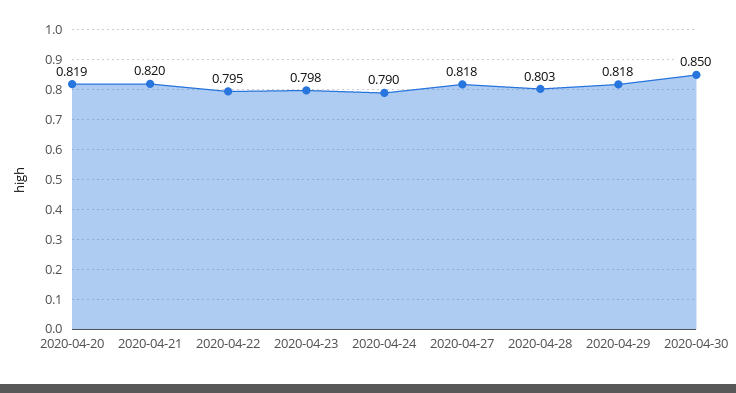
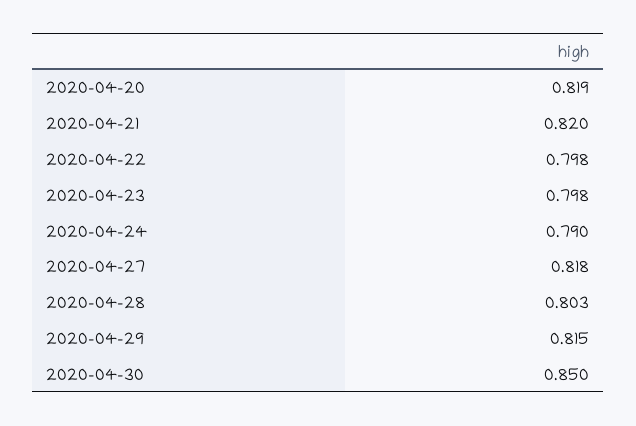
2020-04-22: 0.795 -> 0.798
2020-04-29: 0.818 -> 0.815

